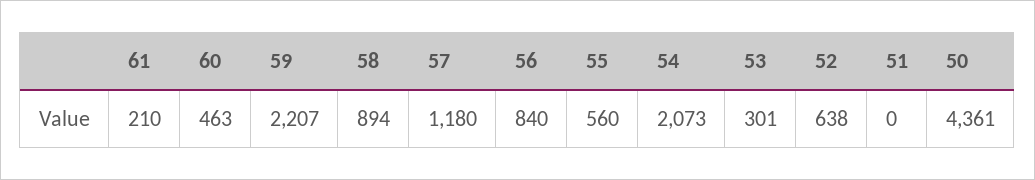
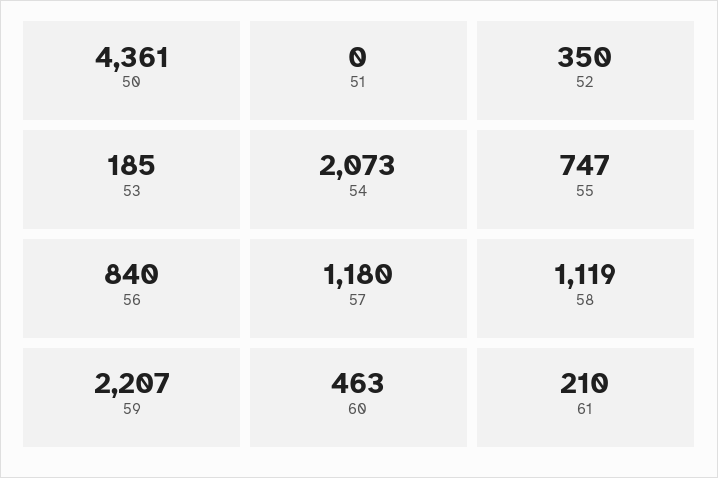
58: 894 -> 1119
55: 560 -> 747
53: 301 -> 185
52: 638 -> 350

